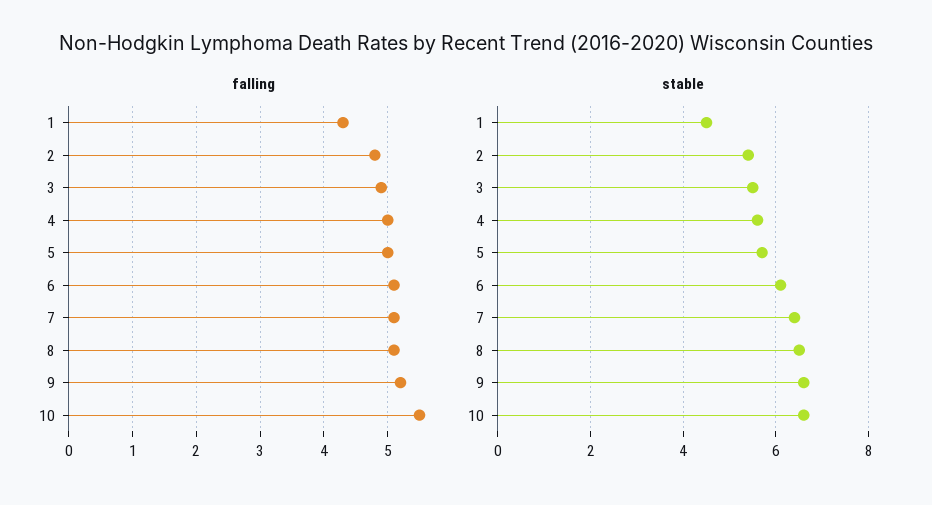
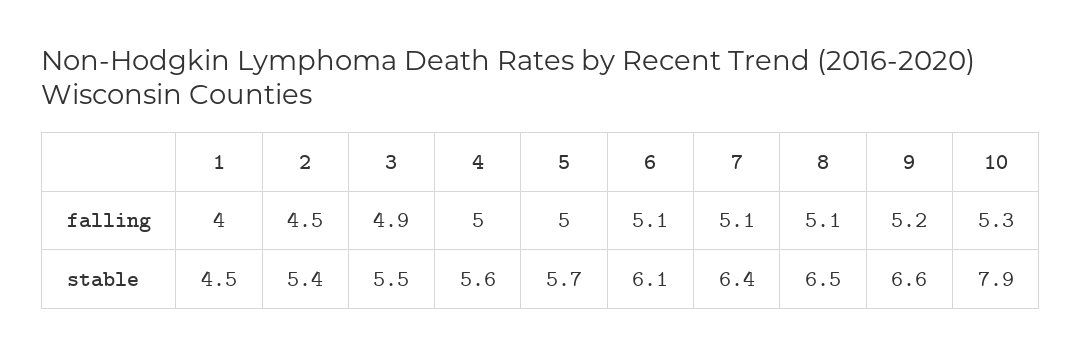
falling, 1: 4.3 -> 4
falling, 2: 4.8 -> 4.5
falling, 10: 5.5 -> 5.3
stable, 10: 6.5 -> 7.9

